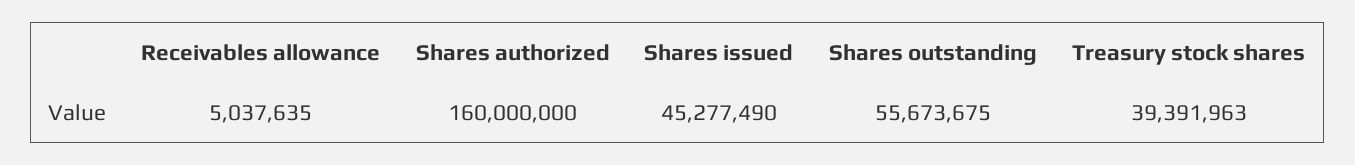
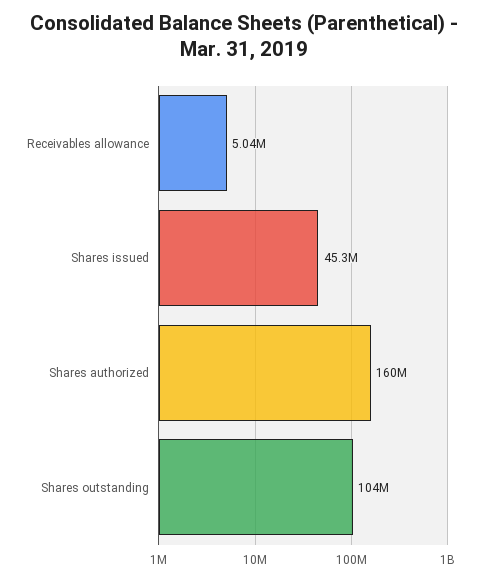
Shares outstanding: 55673675 -> 104000000
Treasury stock shares: 39391963 -> none

